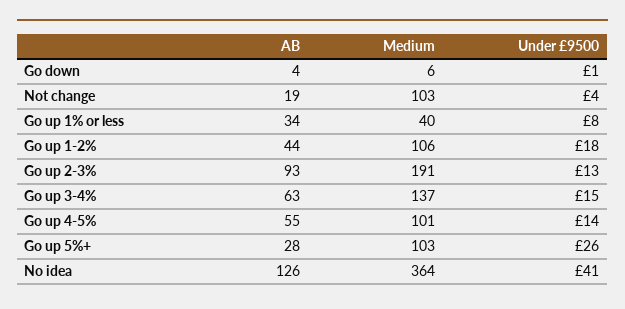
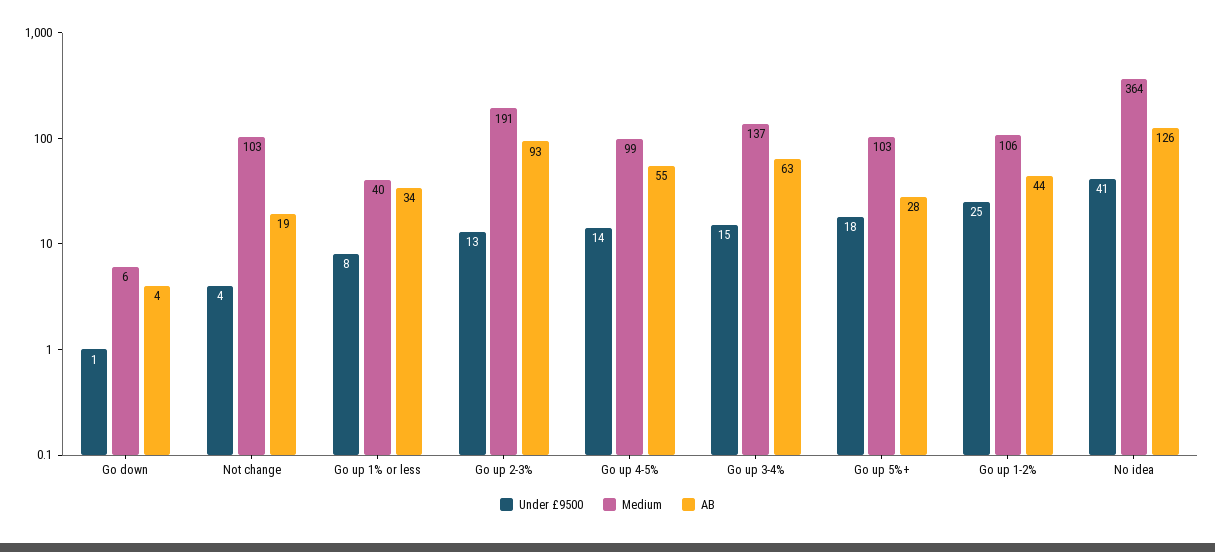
Under £9500, Go up 1-2%: 18 -> 25
Medium, Go up 4-5%: 101 -> 99
Under £9500, Go up 5%+: 26 -> 18

